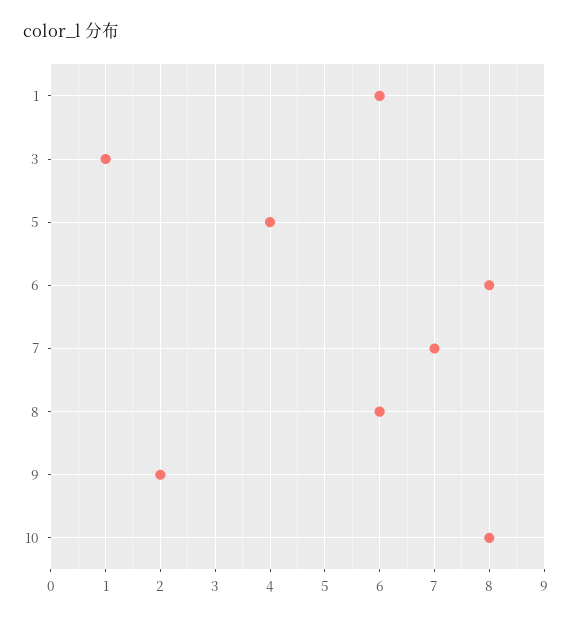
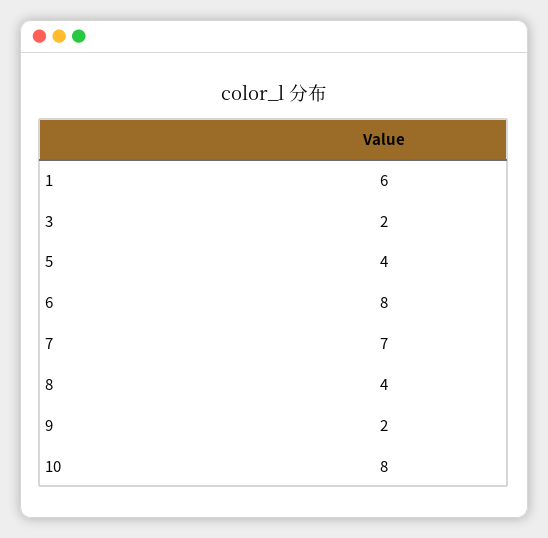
3: 1 -> 2
8: 6 -> 4

